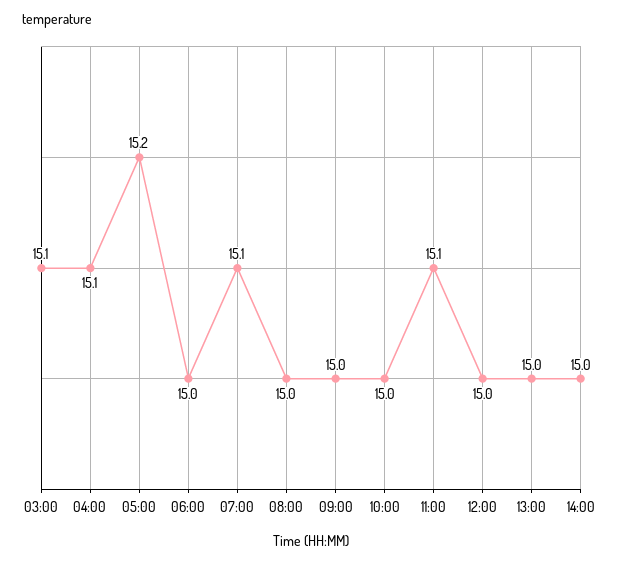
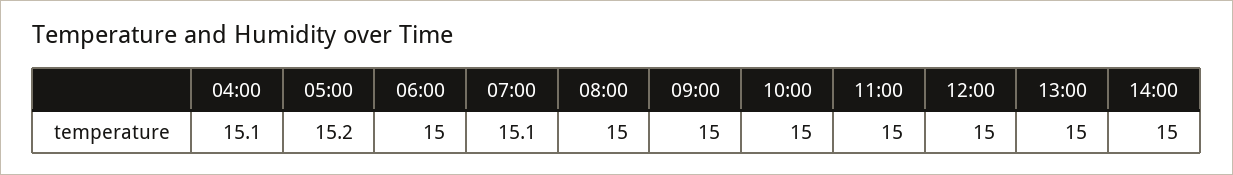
03:00: 15.1 -> none
11:00: 15.1 -> 15

